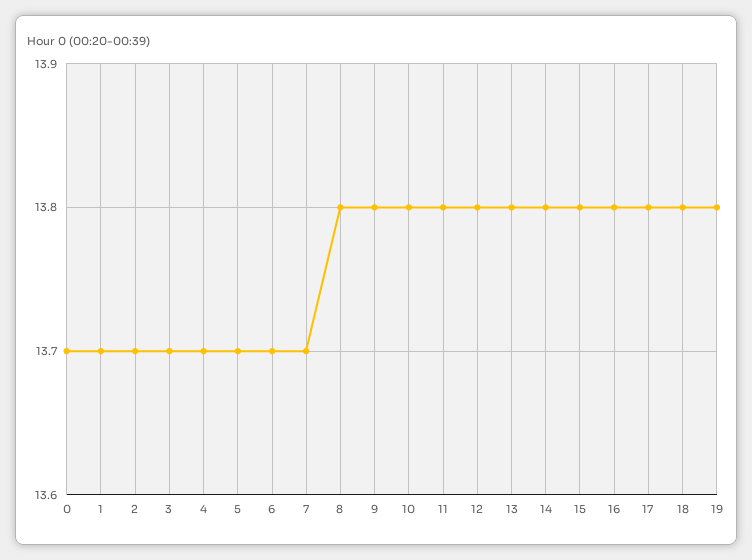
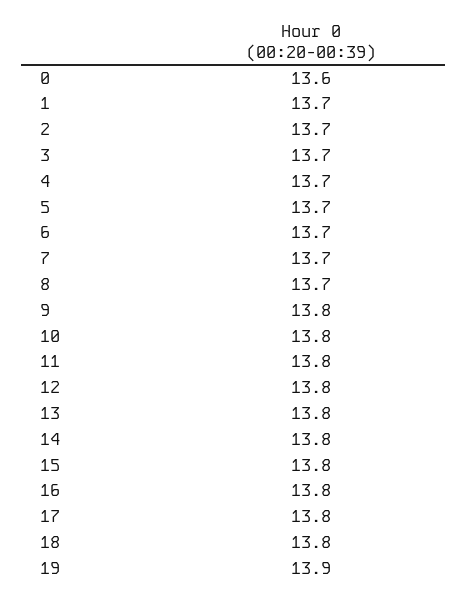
0: 13.7 -> 13.6
8: 13.8 -> 13.7
19: 13.8 -> 13.9

